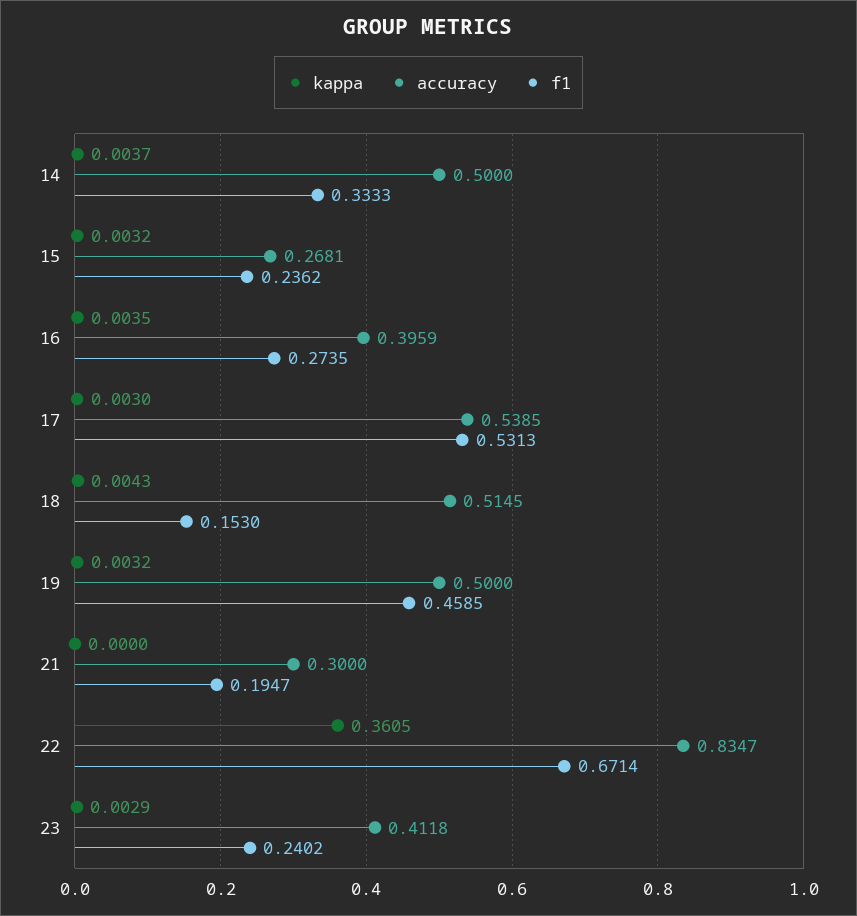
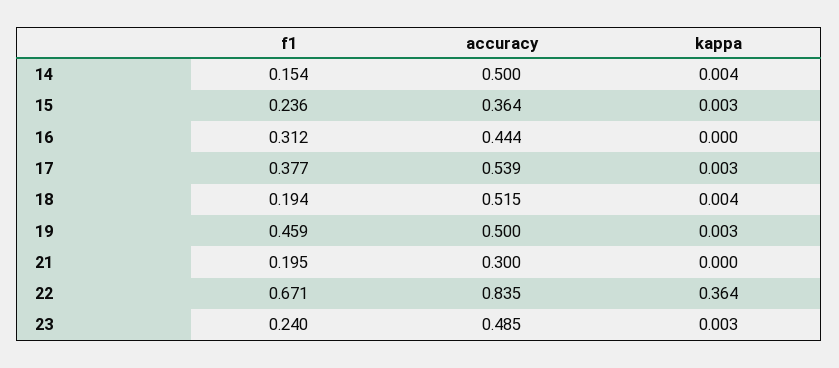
f1, 14: 0.3333 -> 0.154
accuracy, 15: 0.2681 -> 0.364
kappa, 16: 0.0035 -> 0
accuracy, 16: 0.3959 -> 0.444
f1, 16: 0.2735 -> 0.312
f1, 17: 0.5313 -> 0.377
f1, 18: 0.153 -> 0.194
kappa, 22: 0.3605 -> 0.364
accuracy, 23: 0.4118 -> 0.485

